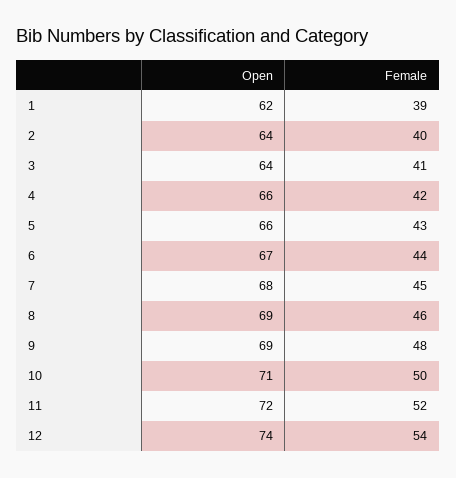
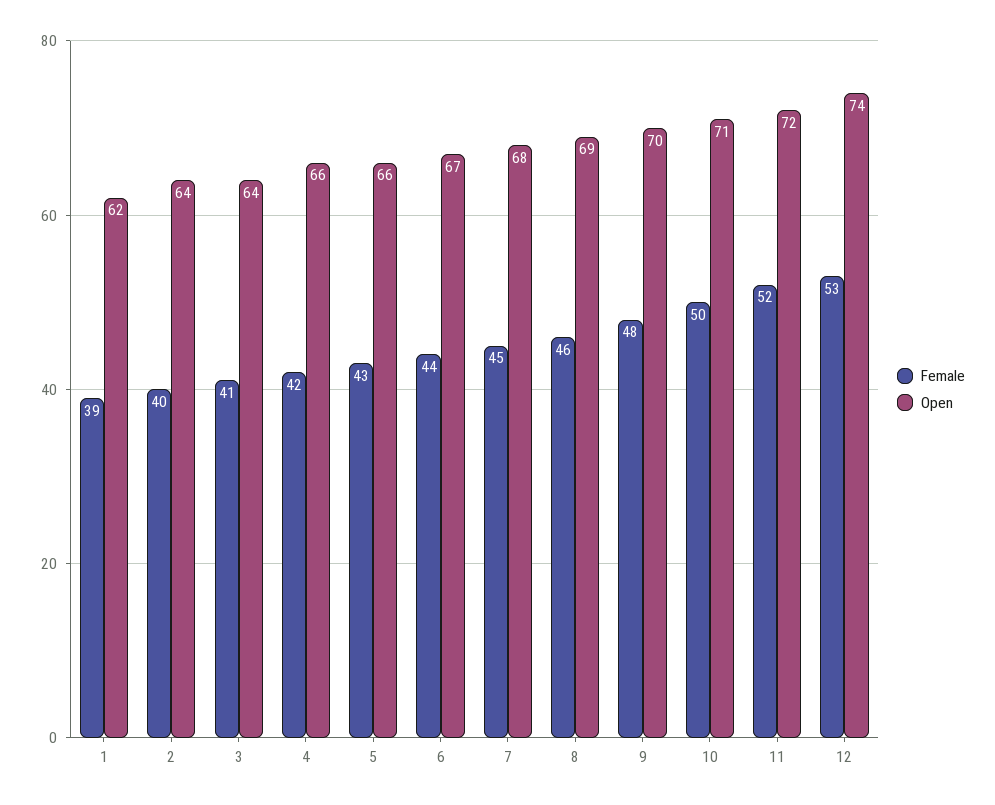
Open, 9: 69 -> 70
Female, 12: 54 -> 53

